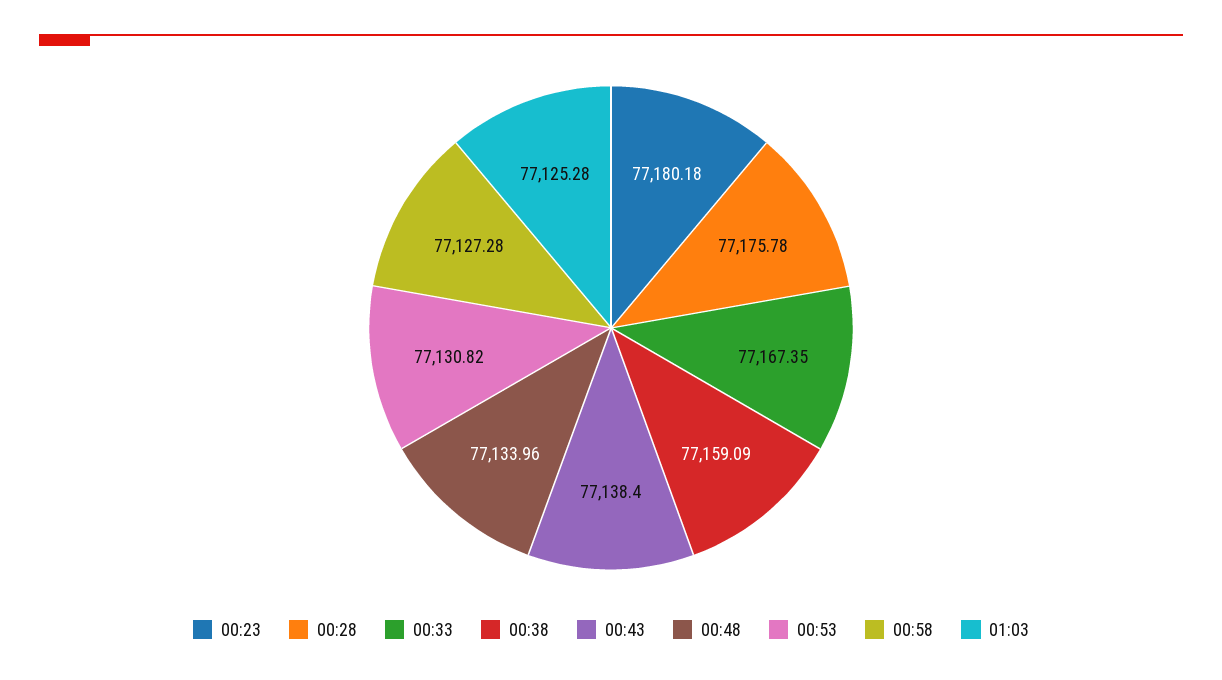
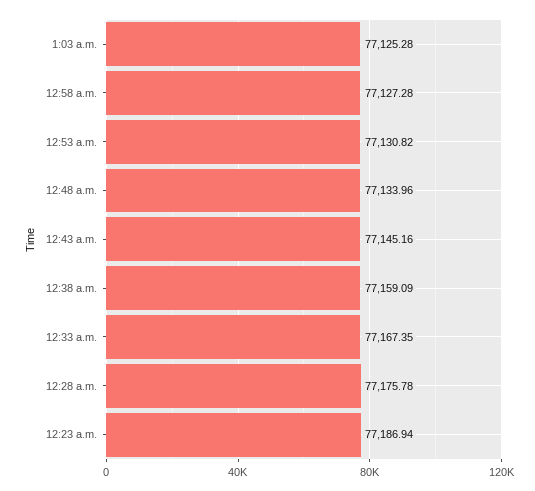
00:23: 77180.18 -> 77186.94
00:43: 77138.4 -> 77145.16

